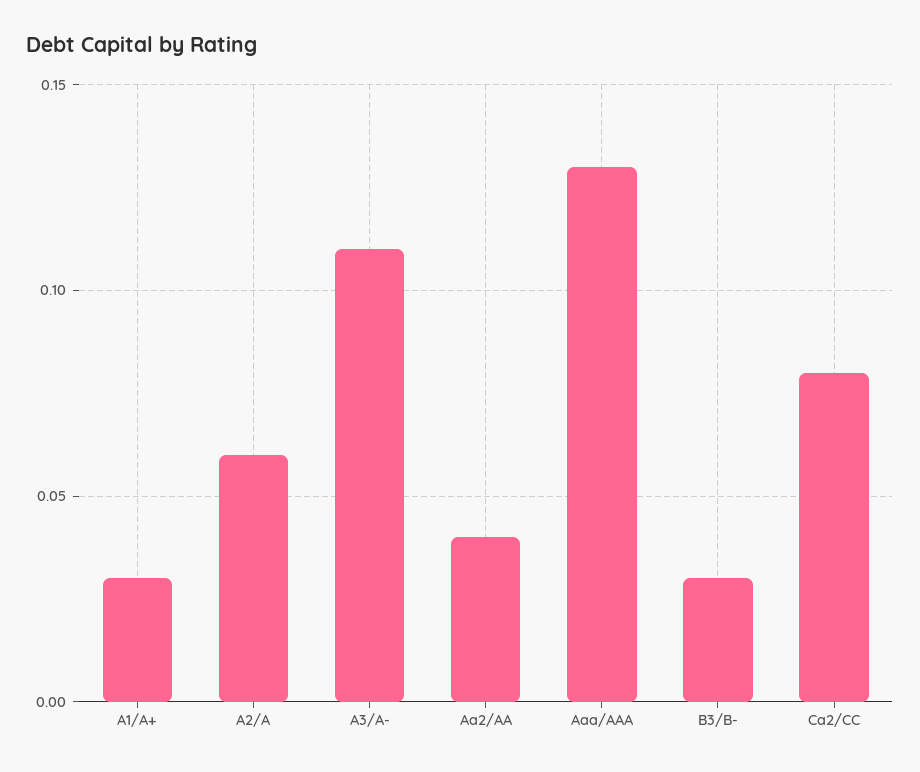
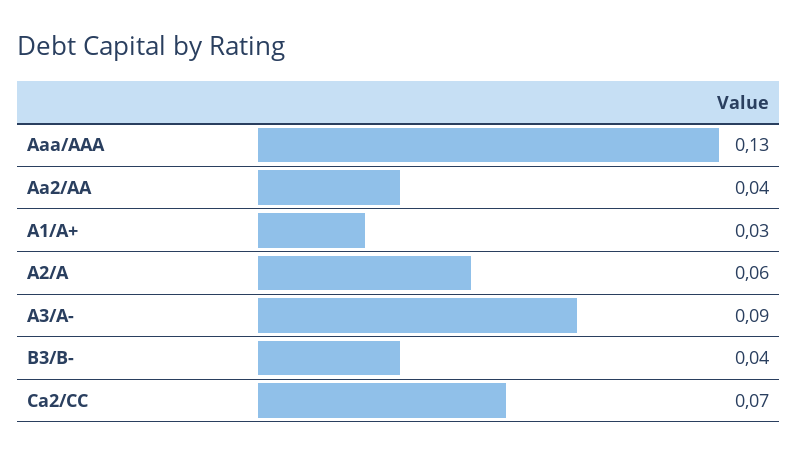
A3/A-: 0.11 -> 0.09
B3/B-: 0.03 -> 0.04
Ca2/CC: 0.08 -> 0.07

